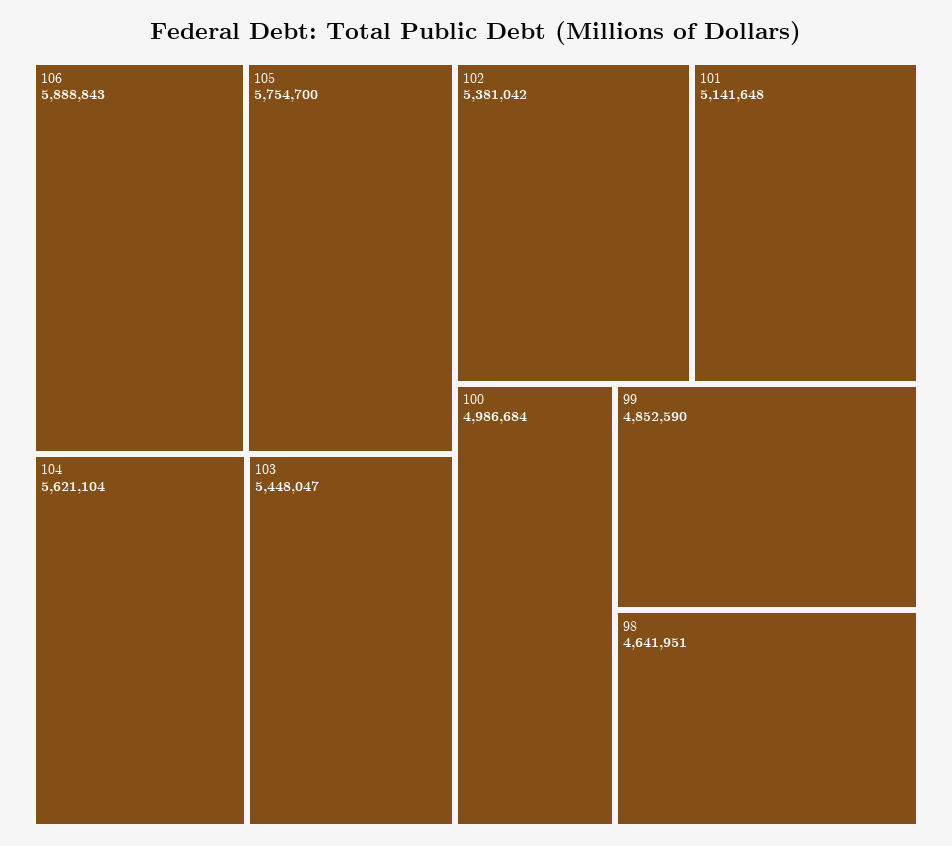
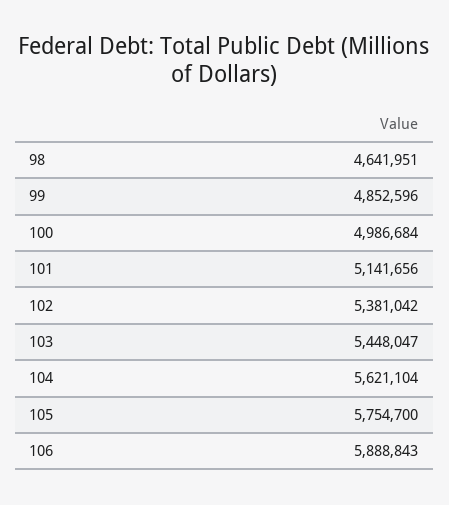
101: 5141648 -> 5141656
99: 4852590 -> 4852596

